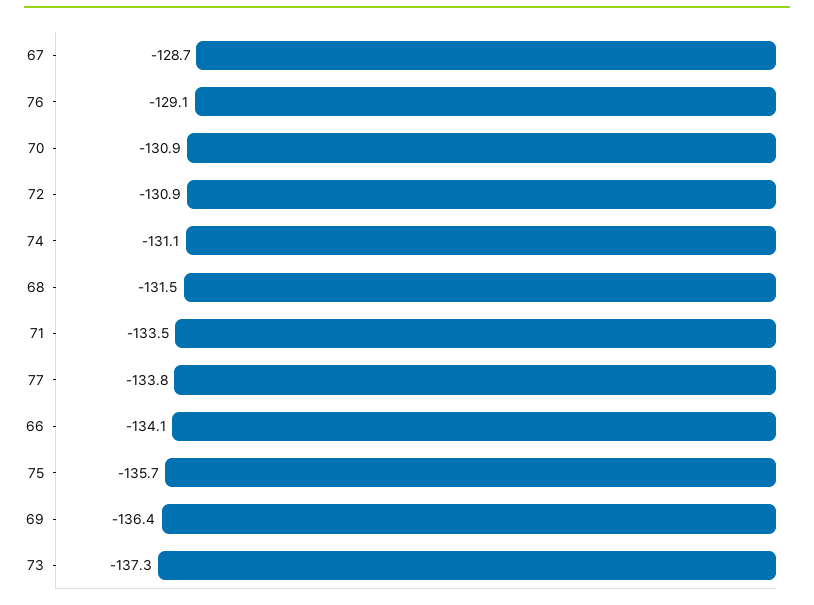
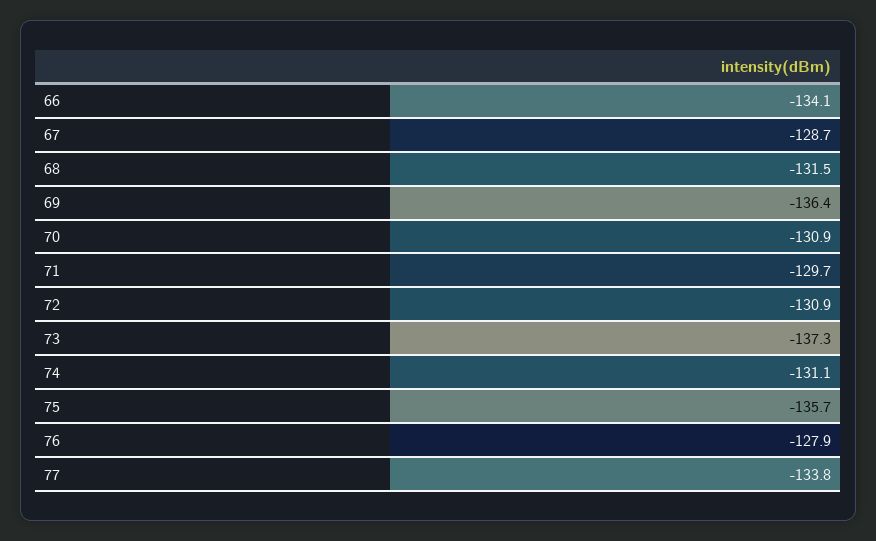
76: -129.1 -> -127.9
71: -133.5 -> -129.7

